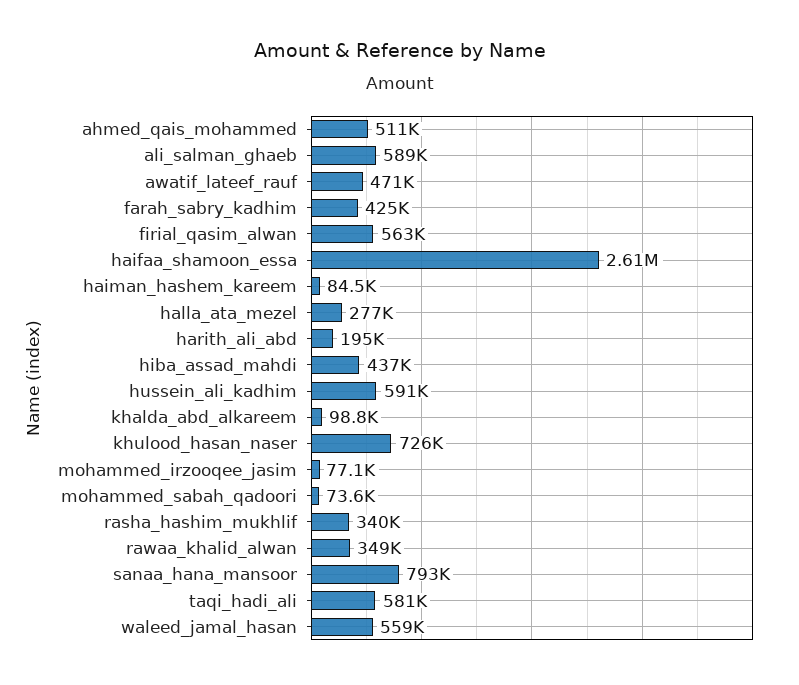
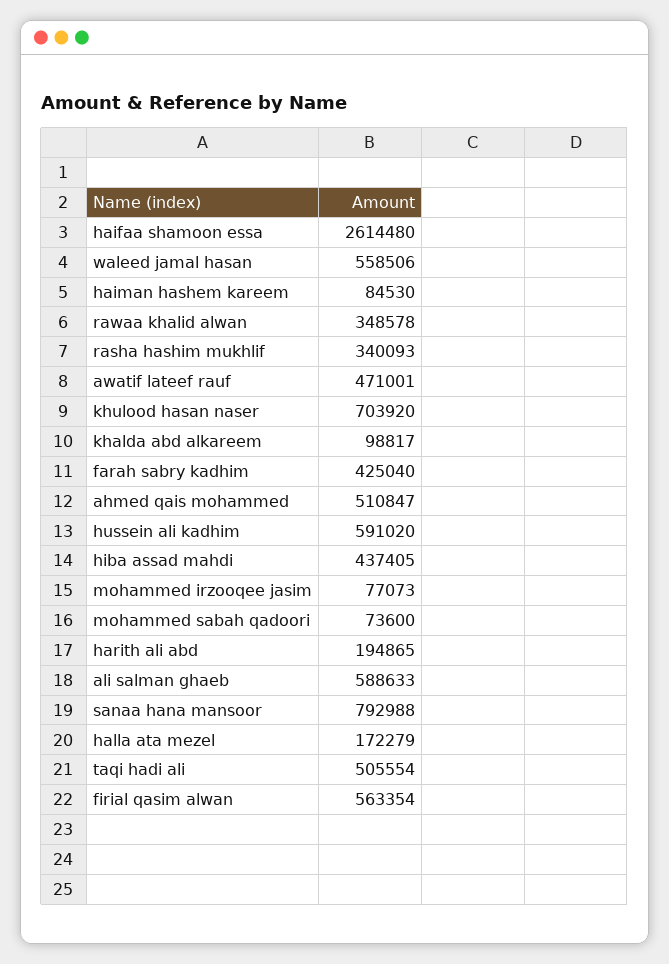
halla_ata_mezel: 277000 -> 172279
khulood_hasan_naser: 726000 -> 703920
taqi_hadi_ali: 581000 -> 505554

